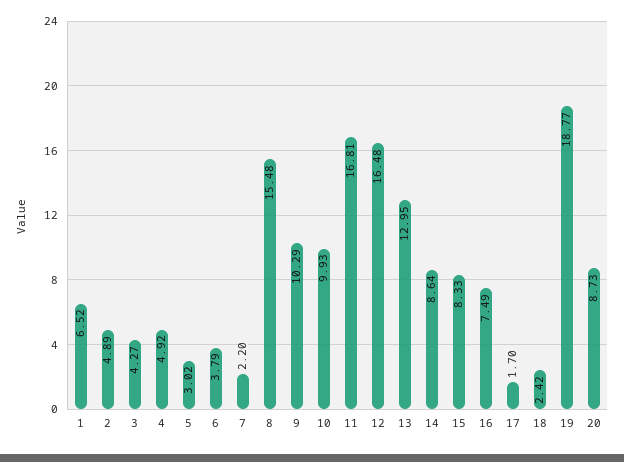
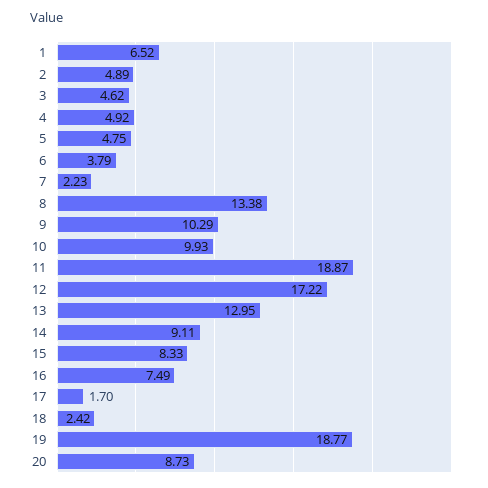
3: 4.27 -> 4.62
5: 3.02 -> 4.75
7: 2.2 -> 2.23
8: 15.48 -> 13.38
11: 16.81 -> 18.87
12: 16.48 -> 17.22
14: 8.64 -> 9.11

